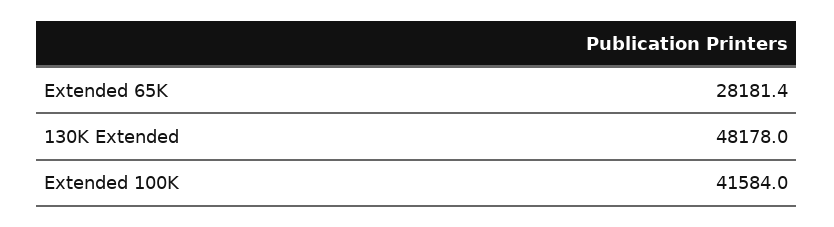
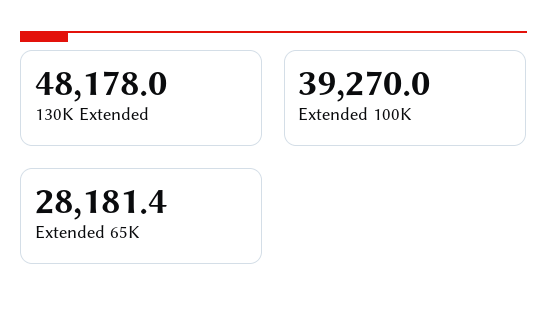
Extended 100K: 41584 -> 39270

